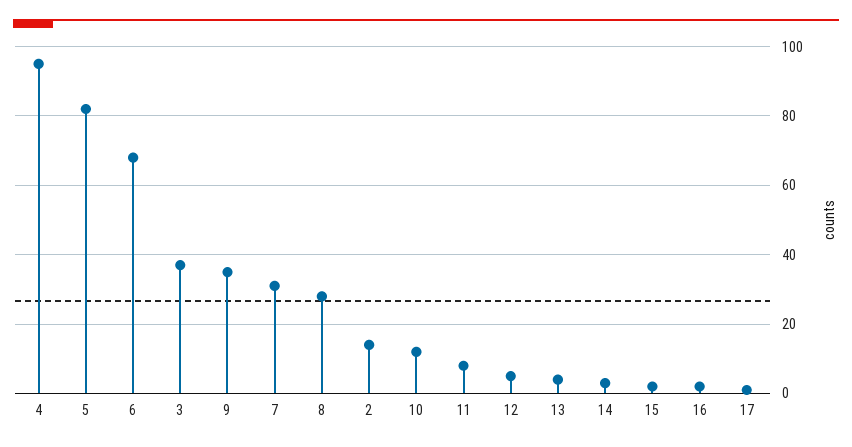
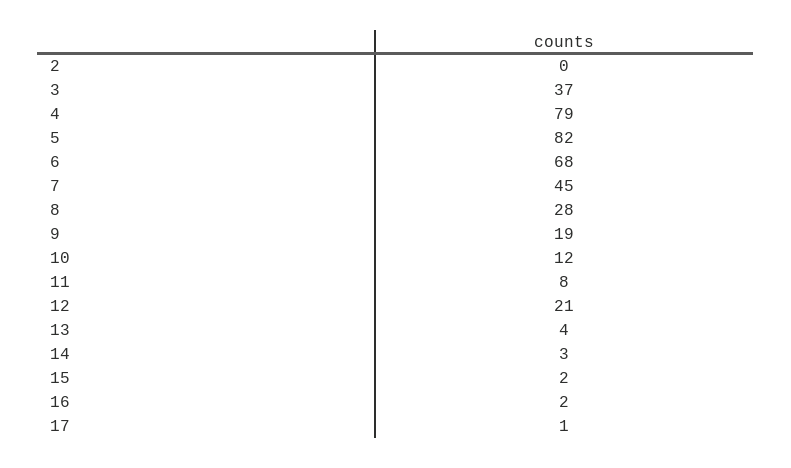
4: 95 -> 79
9: 35 -> 19
7: 30 -> 45
2: 15 -> 0
12: 5 -> 21

